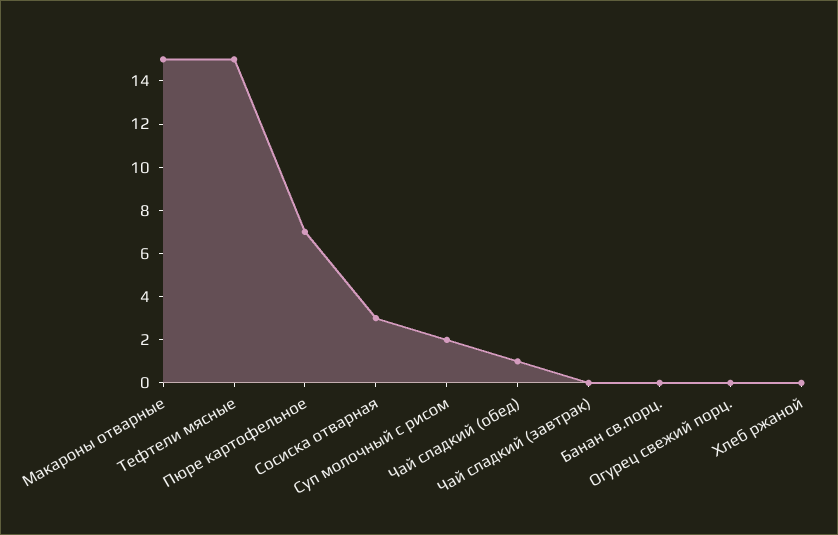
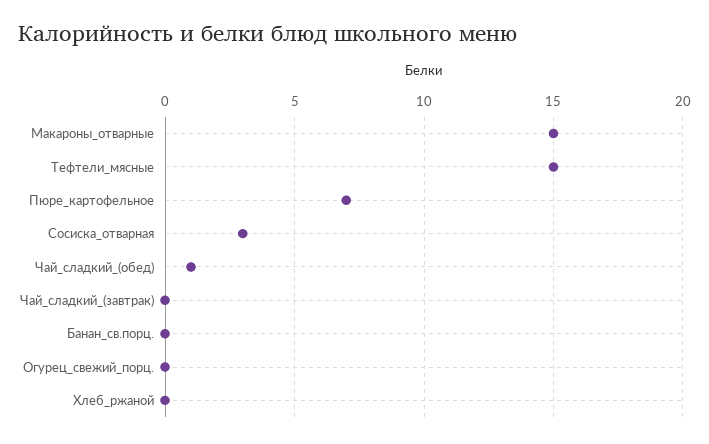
Суп молочный с рисом: 2 -> none

